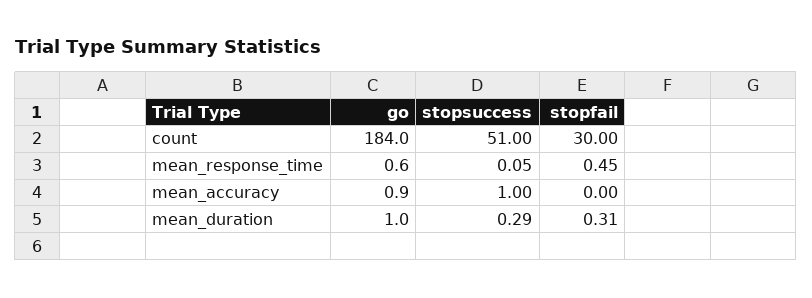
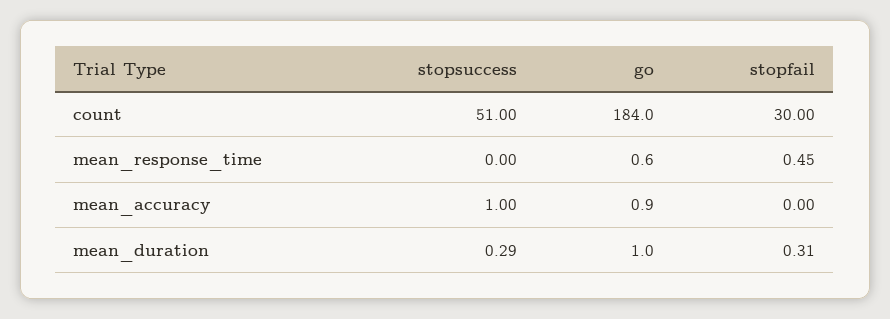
stopsuccess, mean_response_time: 0.05 -> 0

